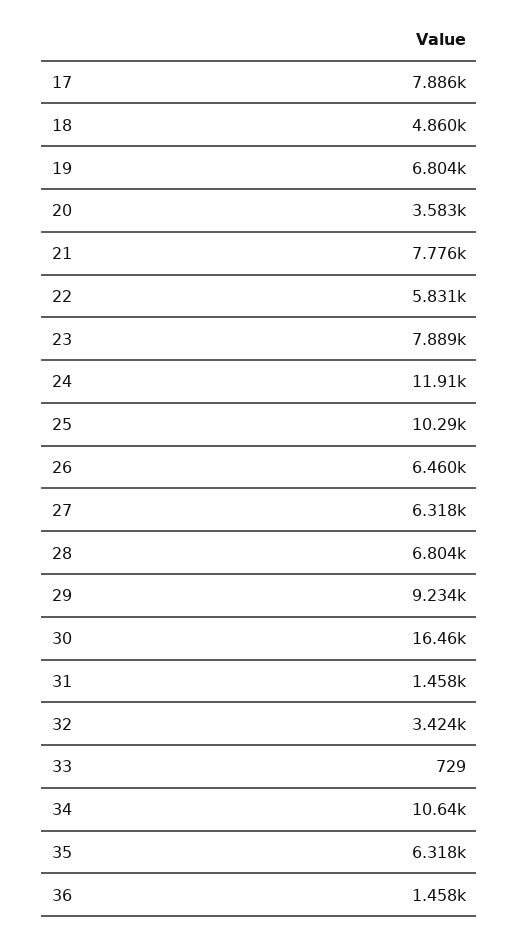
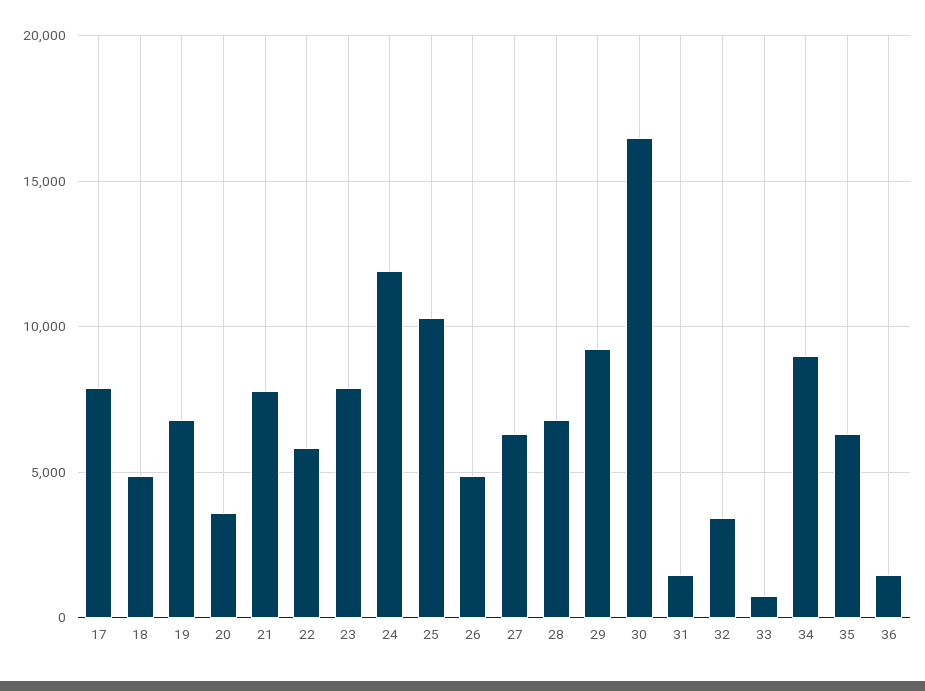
26: 6460 -> 5000
34: 10640 -> 9000

